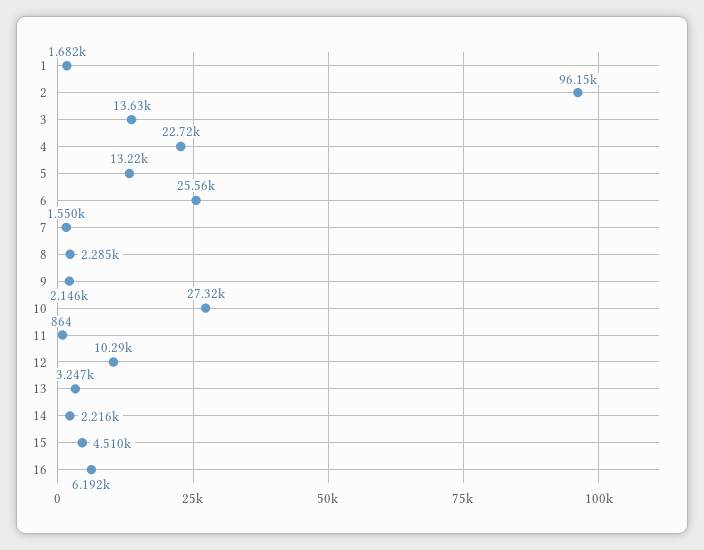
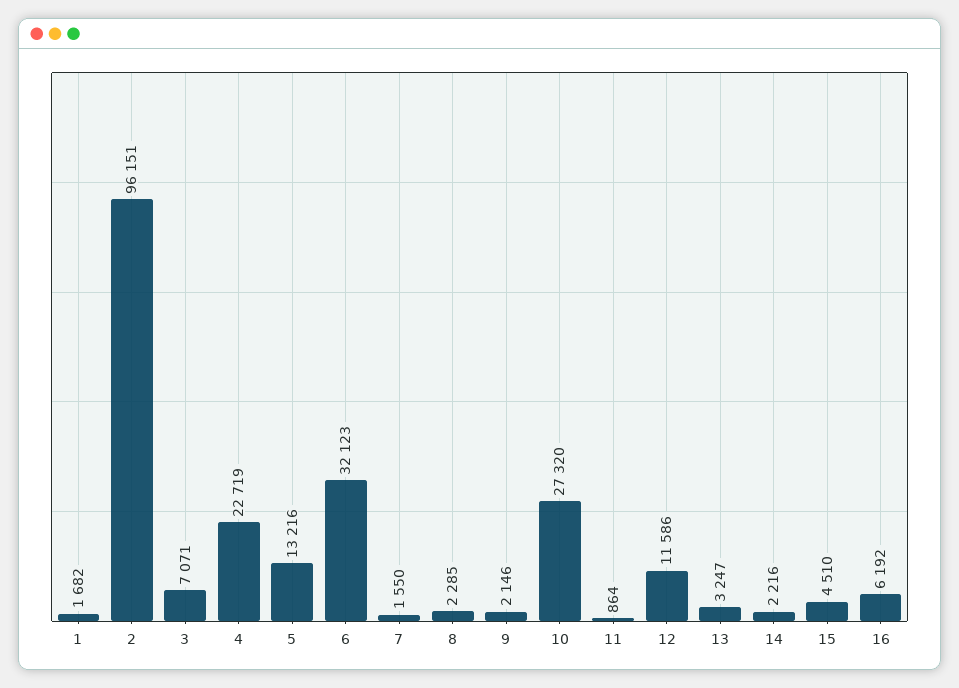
3: 13630 -> 7071
6: 25560 -> 32123
12: 10290 -> 11586

